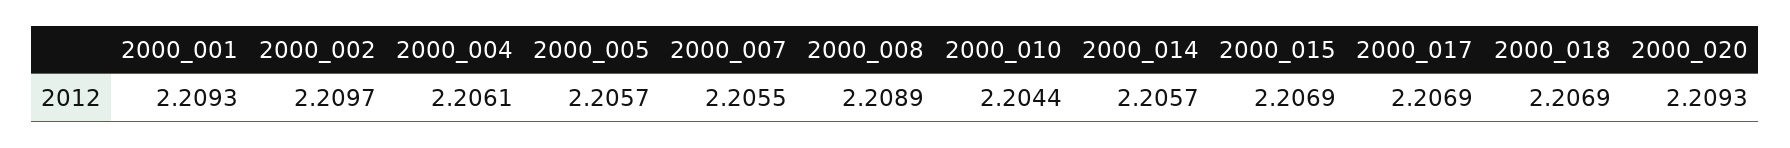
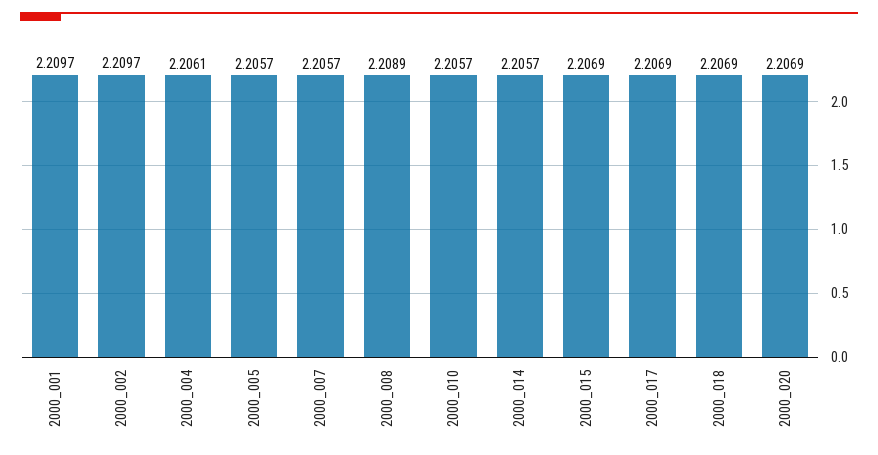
2000_001: 2.2093 -> 2.2097
2000_007: 2.2055 -> 2.2057
2000_010: 2.2044 -> 2.2057
2000_020: 2.2093 -> 2.2069

